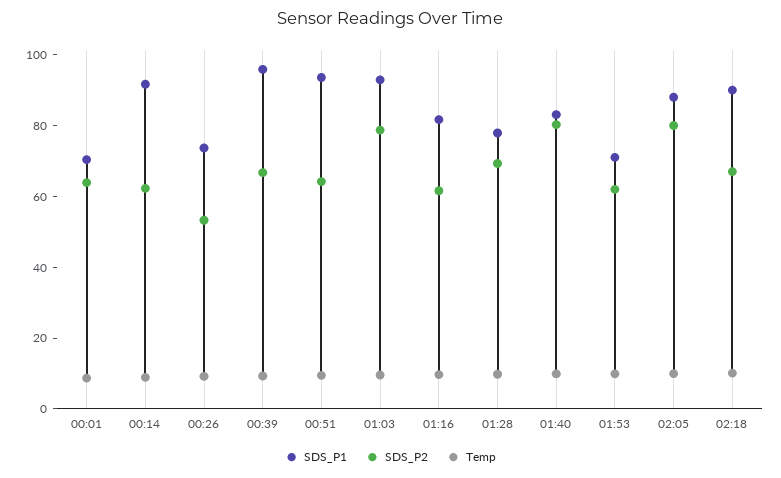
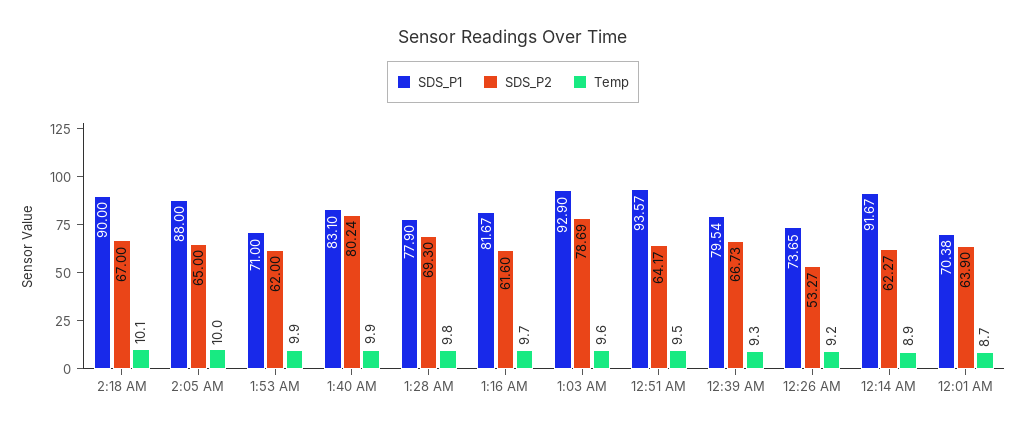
SDS_P1, 00:39: 95 -> 79.54
SDS_P2, 02:05: 80 -> 65

